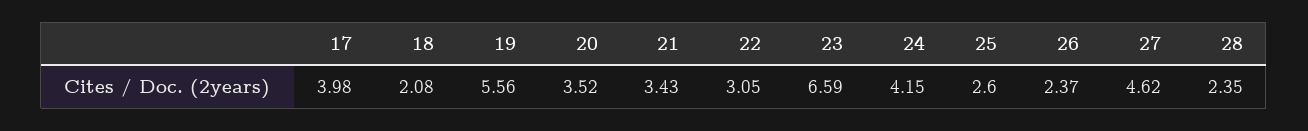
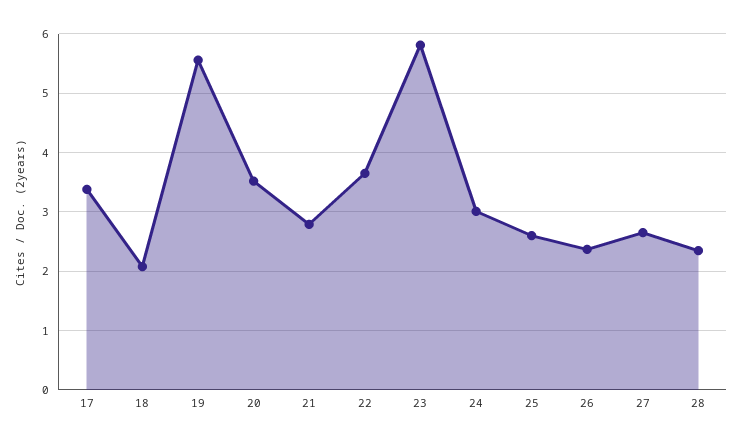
17: 3.98 -> 3.4
21: 3.43 -> 2.8
22: 3.05 -> 3.6
23: 6.59 -> 5.8
24: 4.15 -> 3
27: 4.62 -> 2.6

